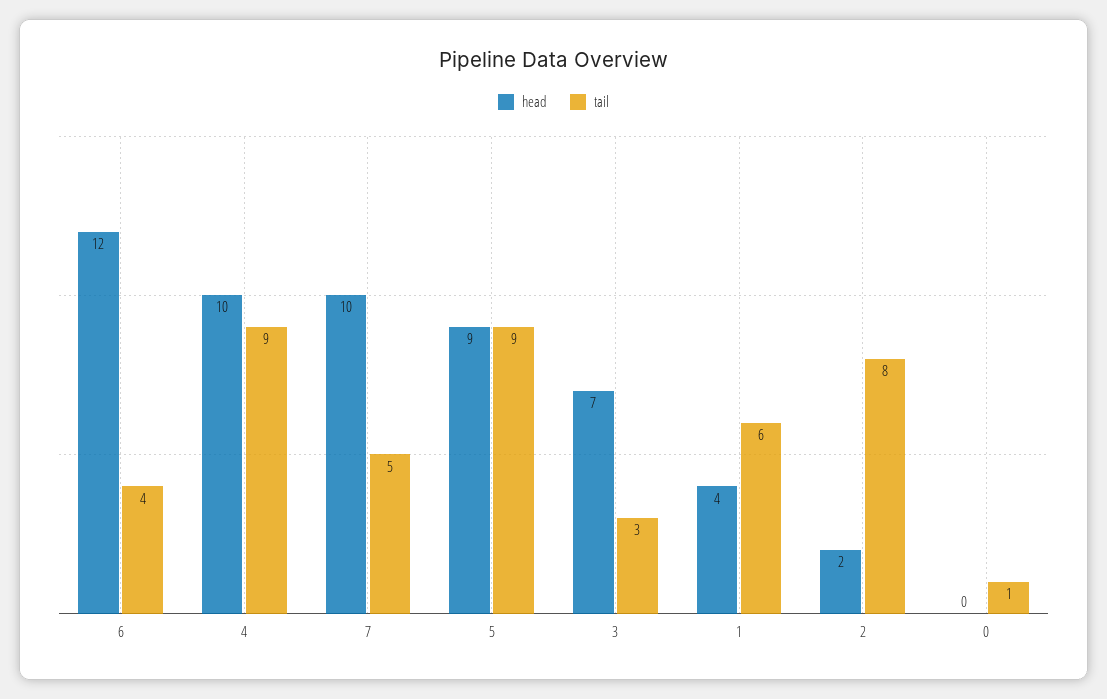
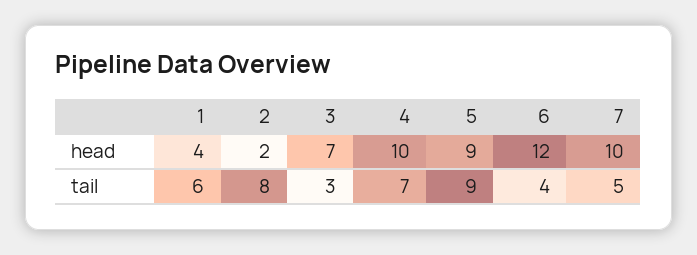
tail, 4: 9 -> 7
head, 0: 0 -> none
tail, 0: 1 -> none

